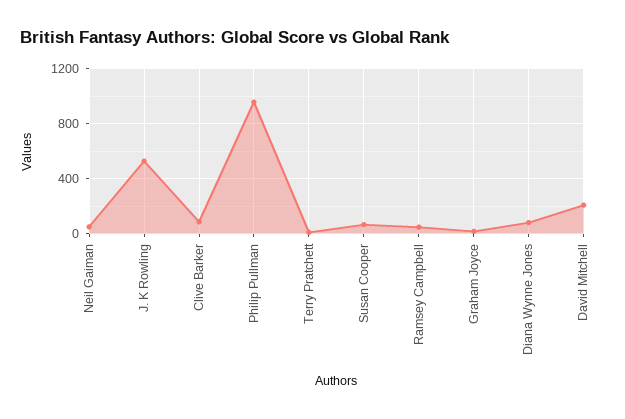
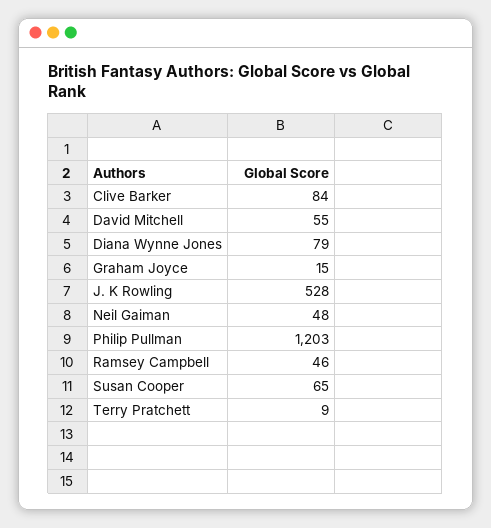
Philip Pullman: 950 -> 1203
David Mitchell: 200 -> 55

